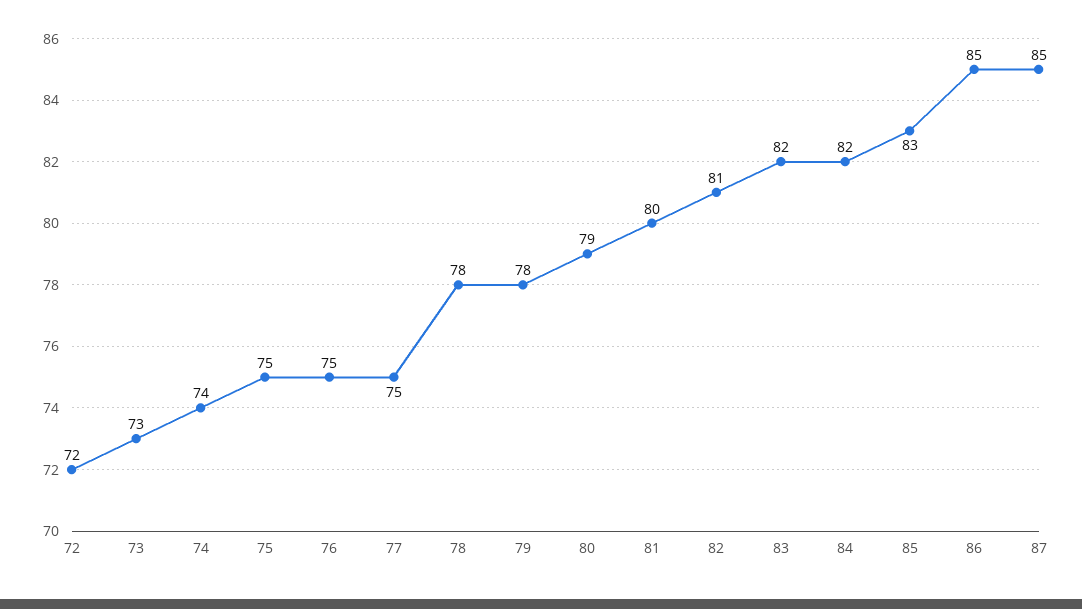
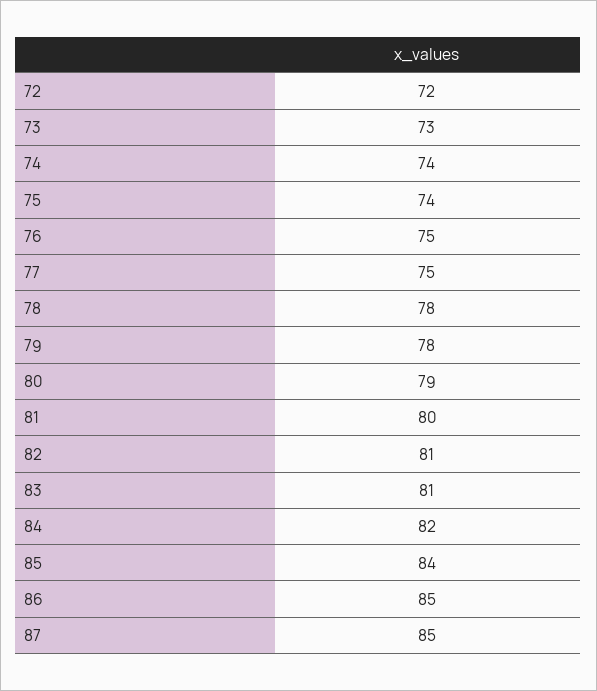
75: 75 -> 74
83: 82 -> 81
85: 83 -> 84

